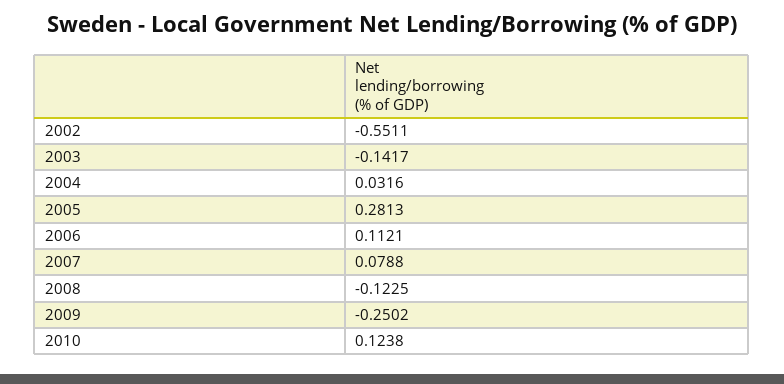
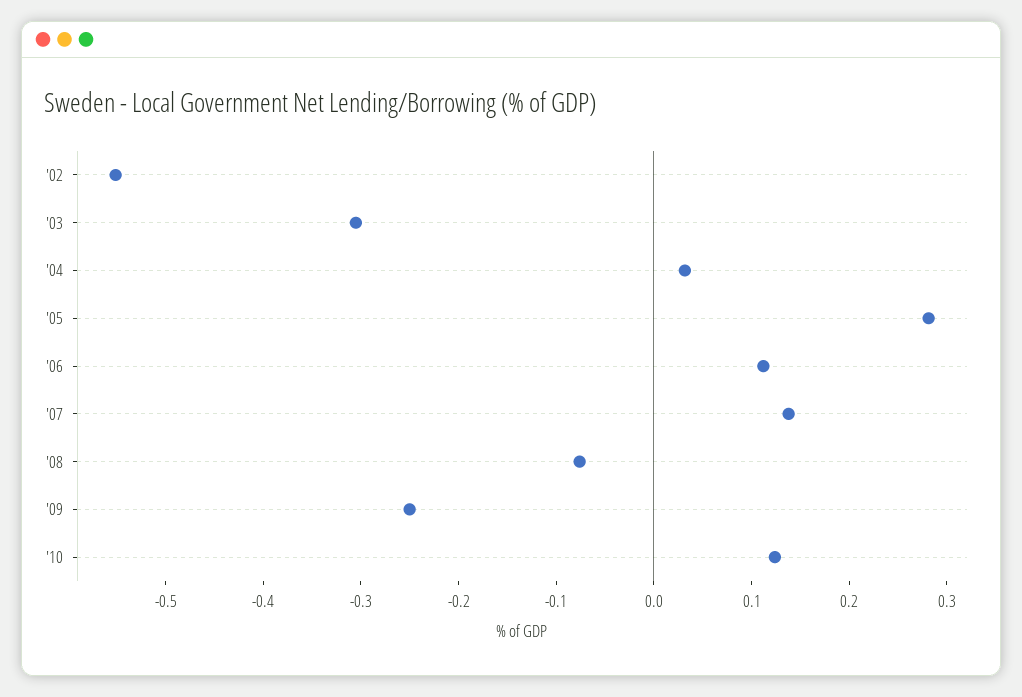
2003: -0.1417 -> -0.3
2007: 0.0788 -> 0.14
2008: -0.1225 -> -0.08

